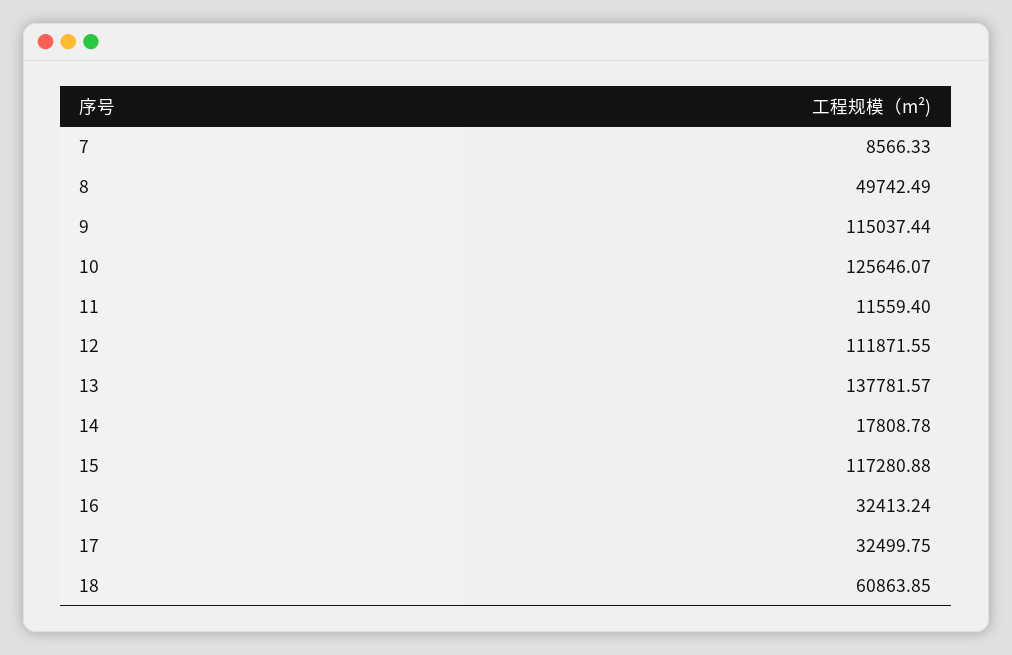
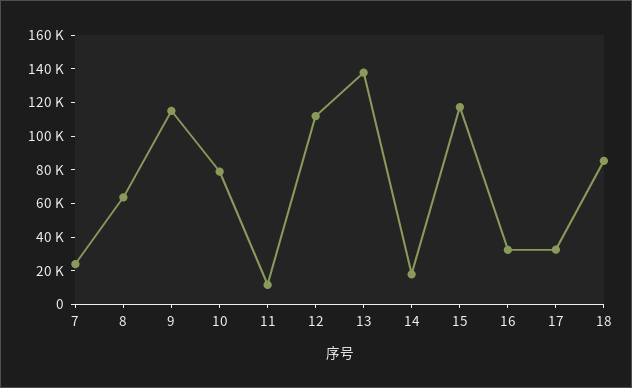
7: 8566.33 -> 25000
8: 49742.49 -> 65000
10: 125646.07 -> 80000
18: 60863.85 -> 85000

